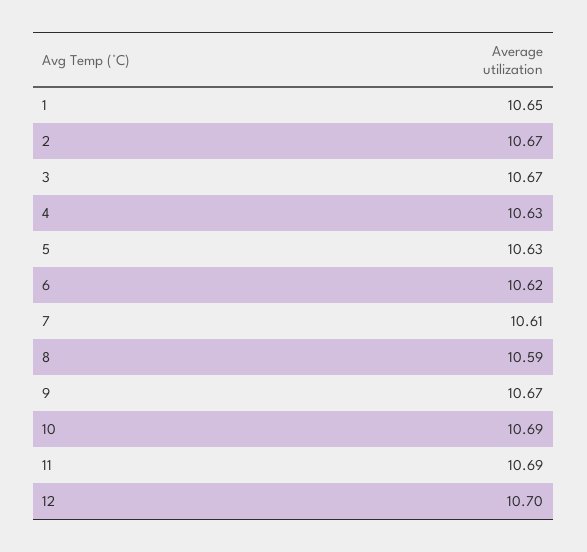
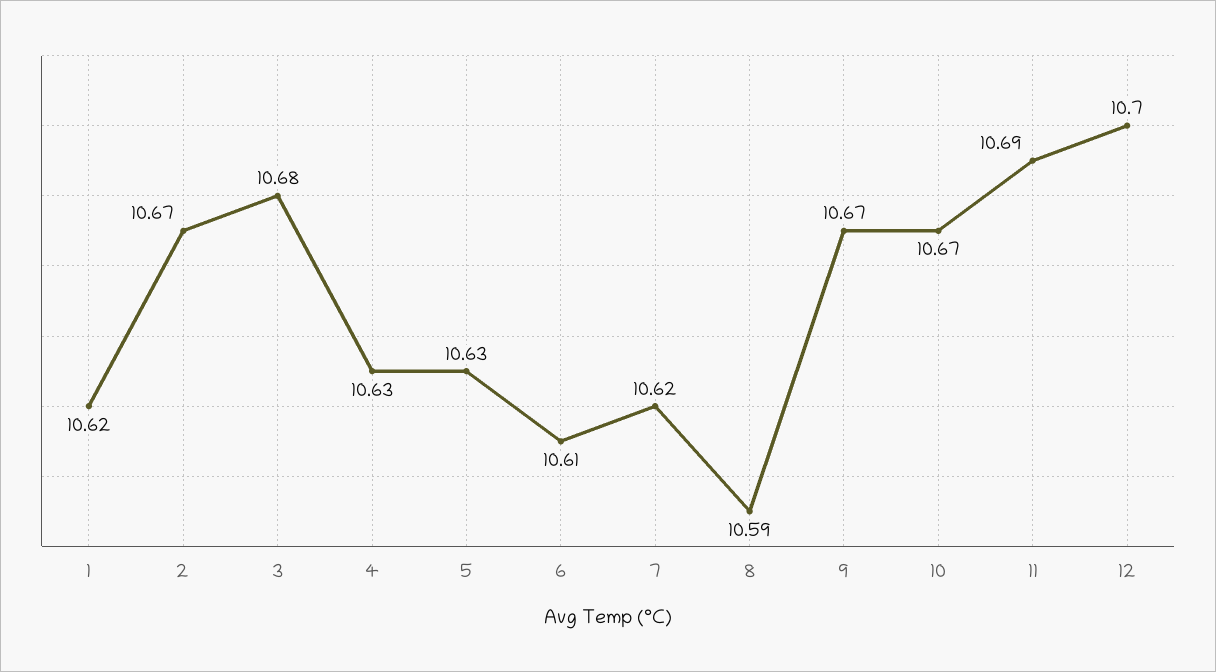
1: 10.65 -> 10.62
3: 10.67 -> 10.68
6: 10.62 -> 10.61
7: 10.61 -> 10.62
10: 10.69 -> 10.67

